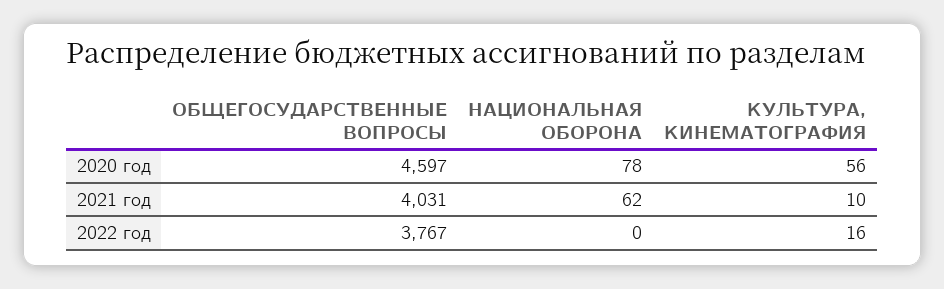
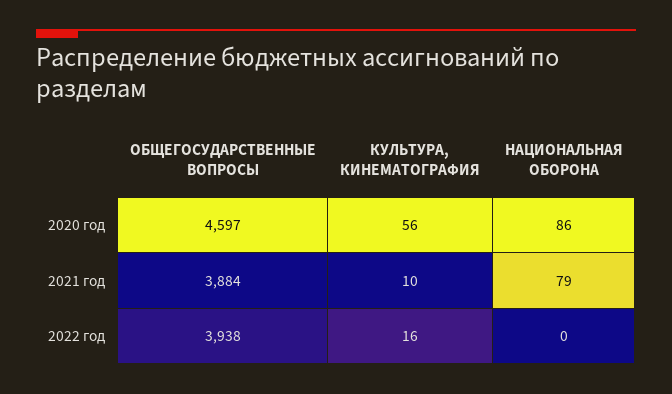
НАЦИОНАЛЬНАЯ ОБОРОНА, 2020 год: 78 -> 86
ОБЩЕГОСУДАРСТВЕННЫЕ ВОПРОСЫ, 2021 год: 4031 -> 3884
НАЦИОНАЛЬНАЯ ОБОРОНА, 2021 год: 62 -> 79
ОБЩЕГОСУДАРСТВЕННЫЕ ВОПРОСЫ, 2022 год: 3767 -> 3938

